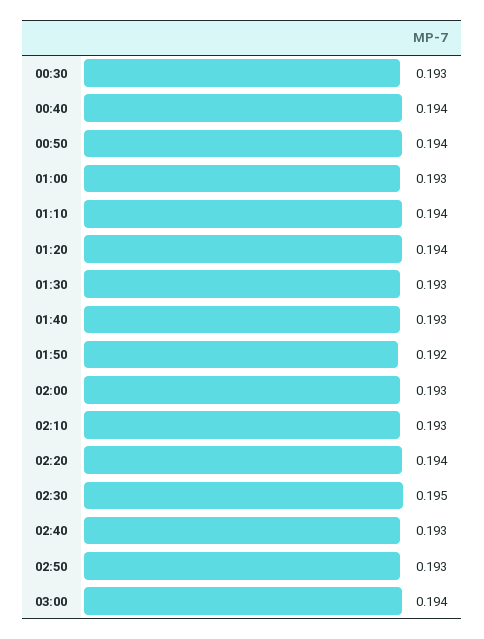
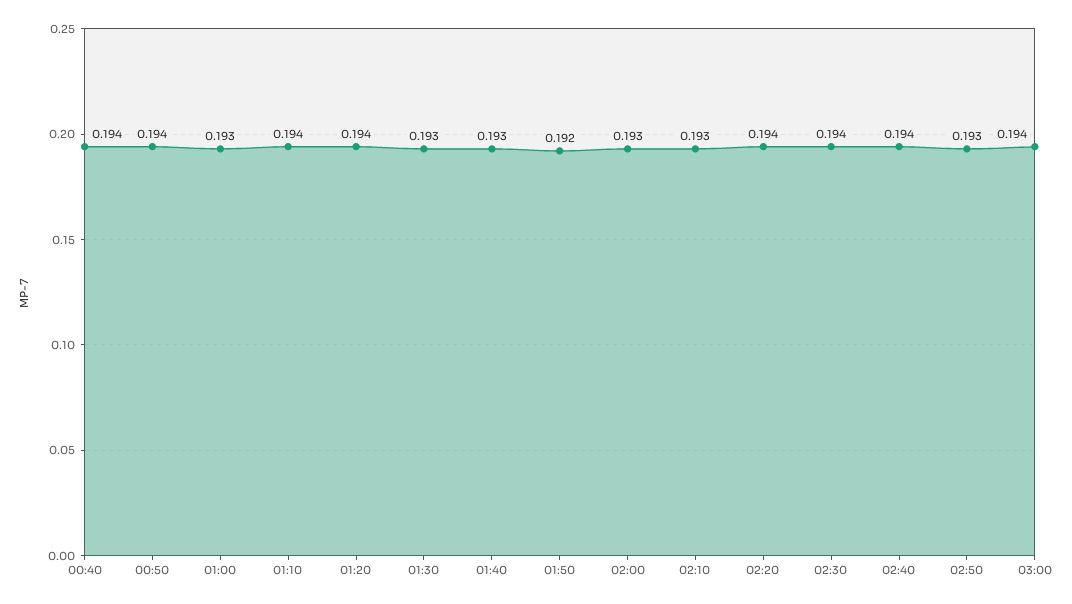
00:30: 0.193 -> none
02:30: 0.195 -> 0.194
02:40: 0.193 -> 0.194

